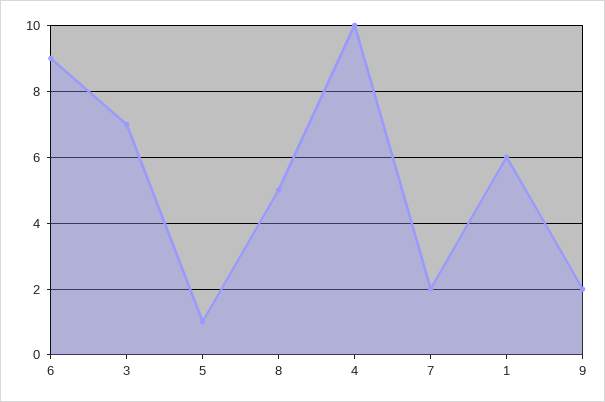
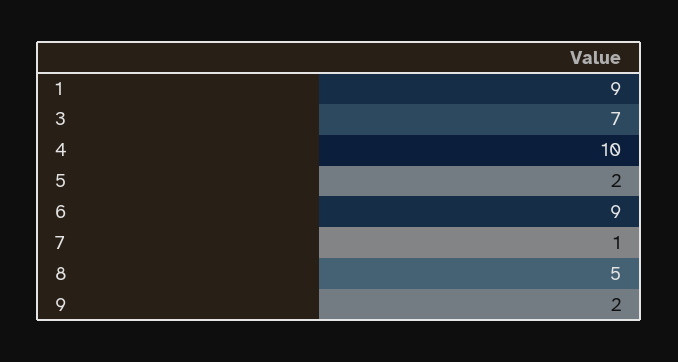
5: 1 -> 2
7: 2 -> 1
1: 6 -> 9

